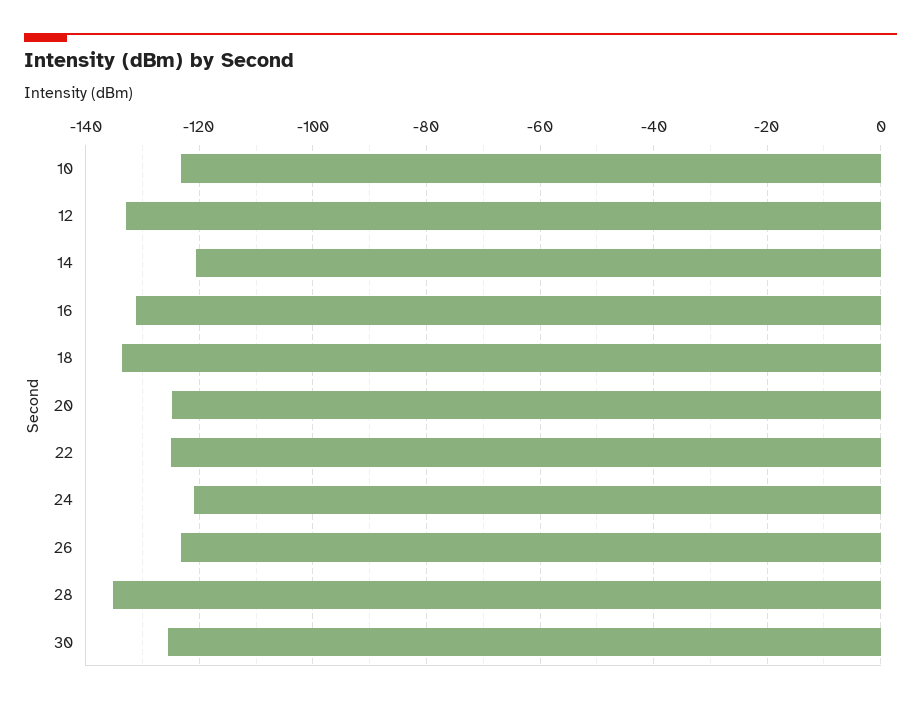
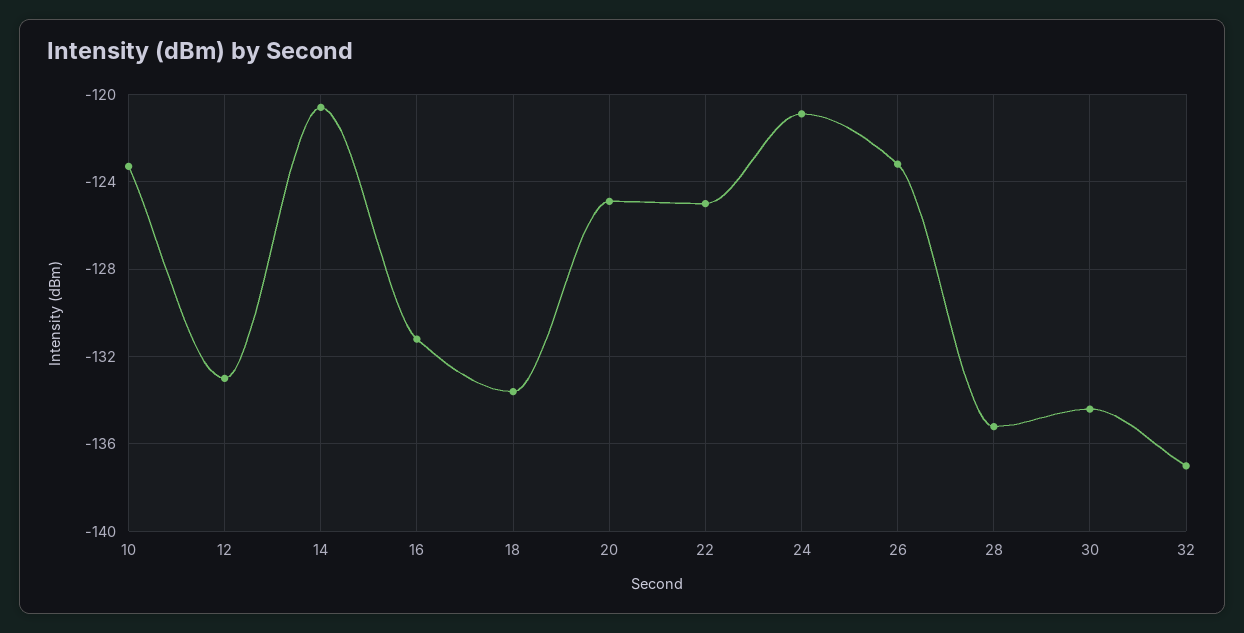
30: -126 -> -134.5
32: none -> -137

